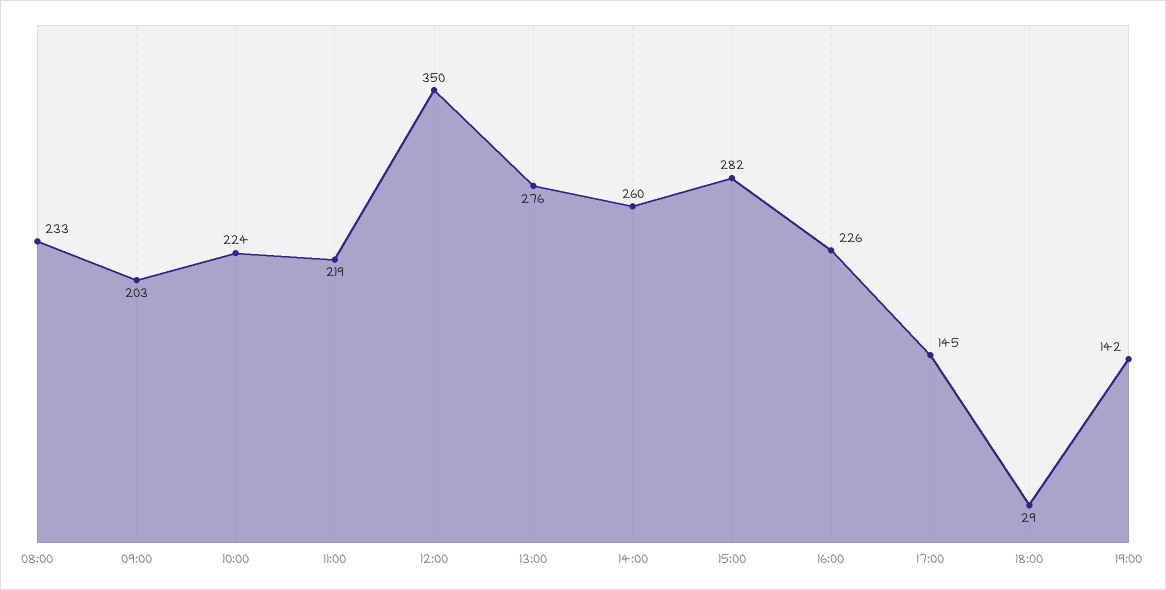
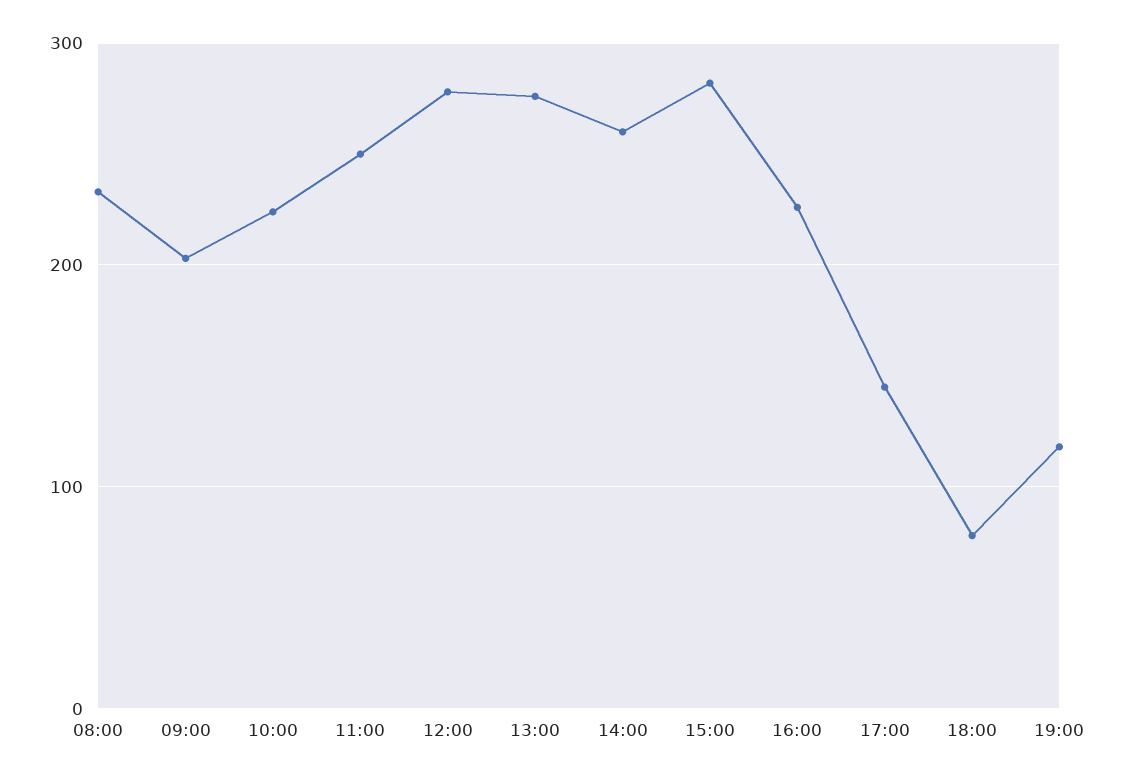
11:00: 219 -> 250
12:00: 350 -> 280
18:00: 29 -> 80
19:00: 142 -> 120

